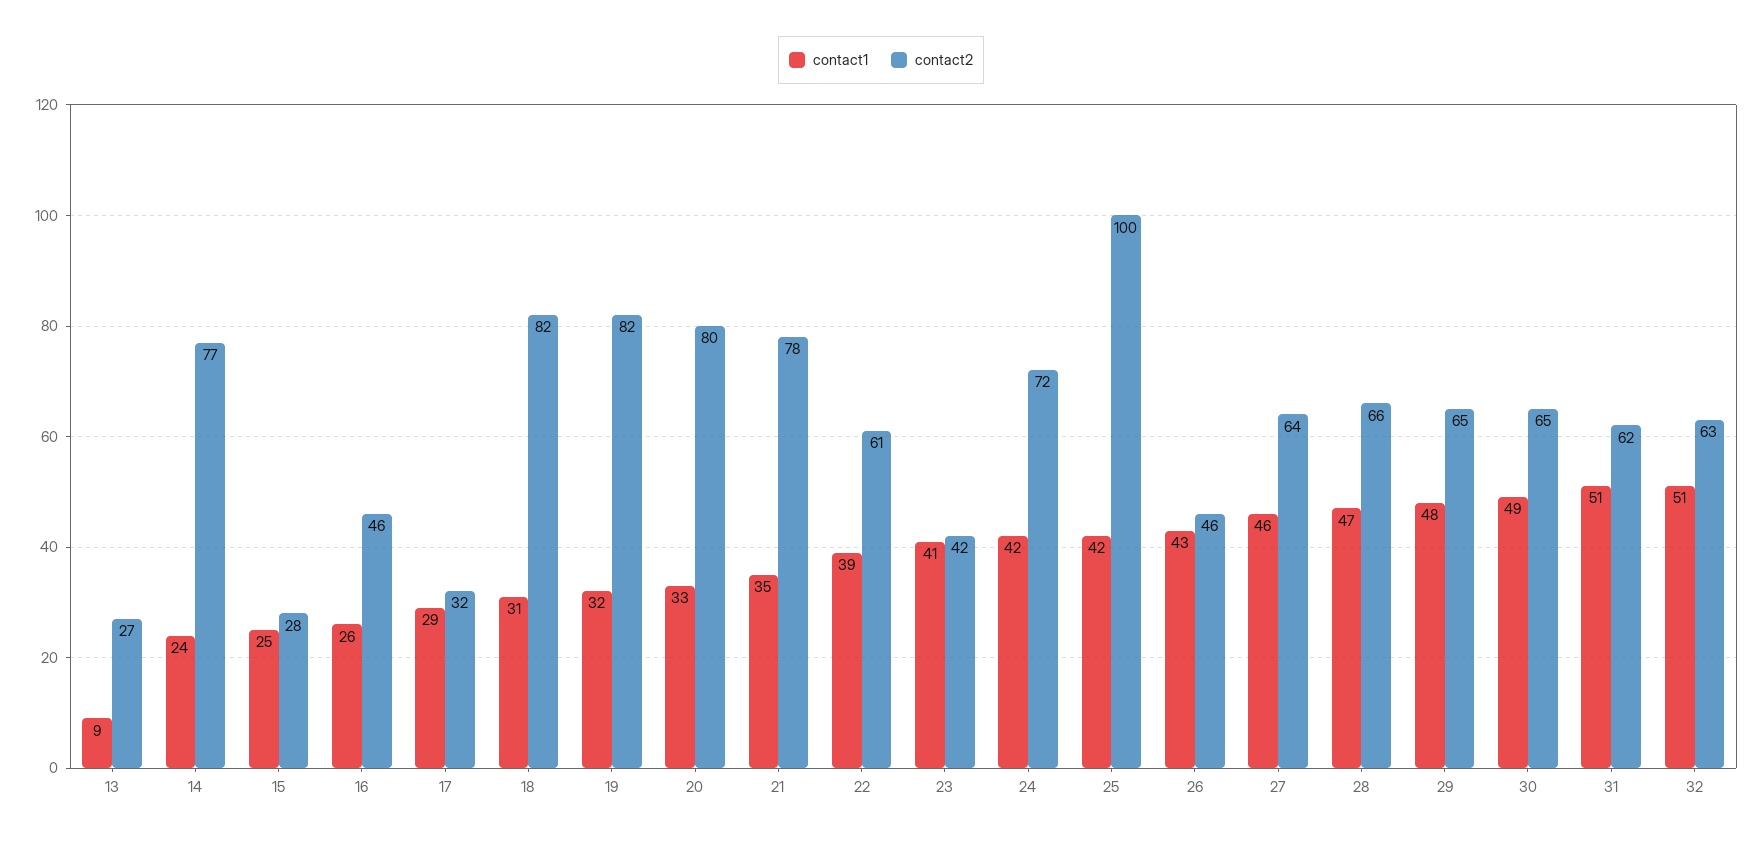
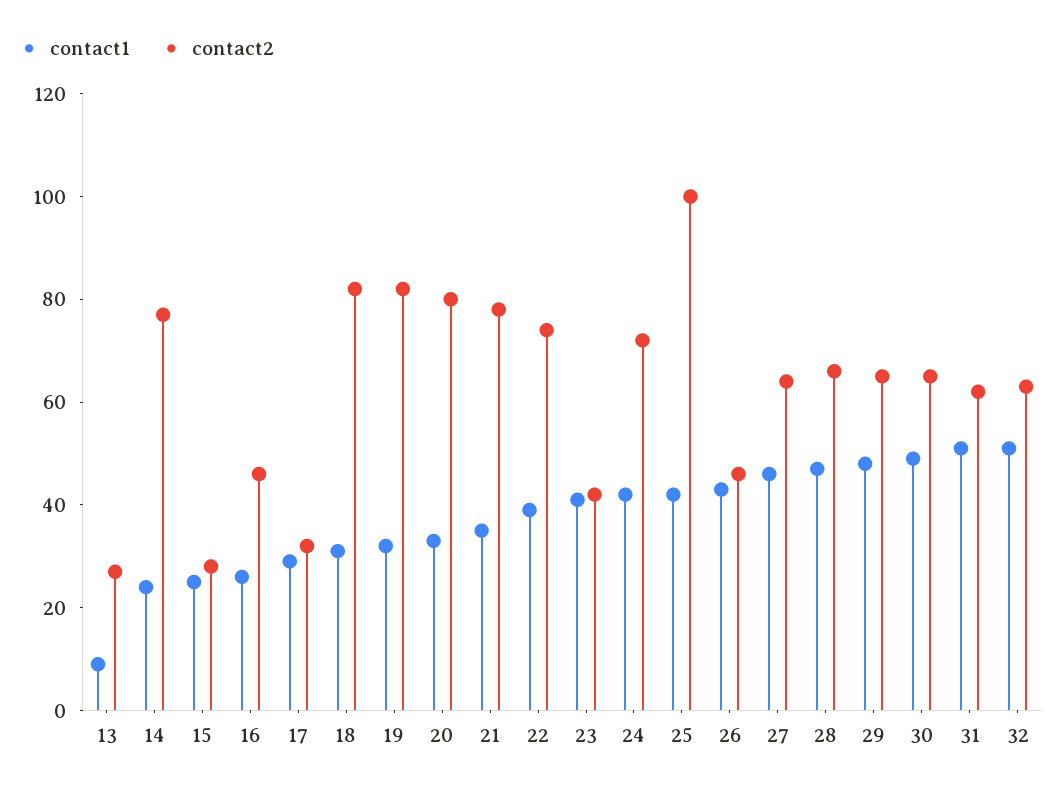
contact2, 22: 61 -> 75

